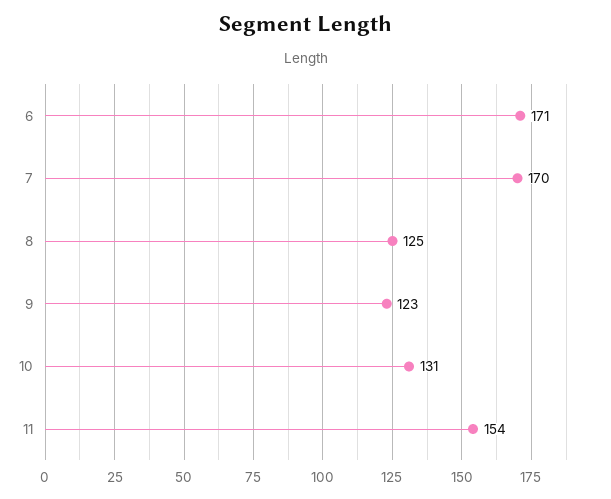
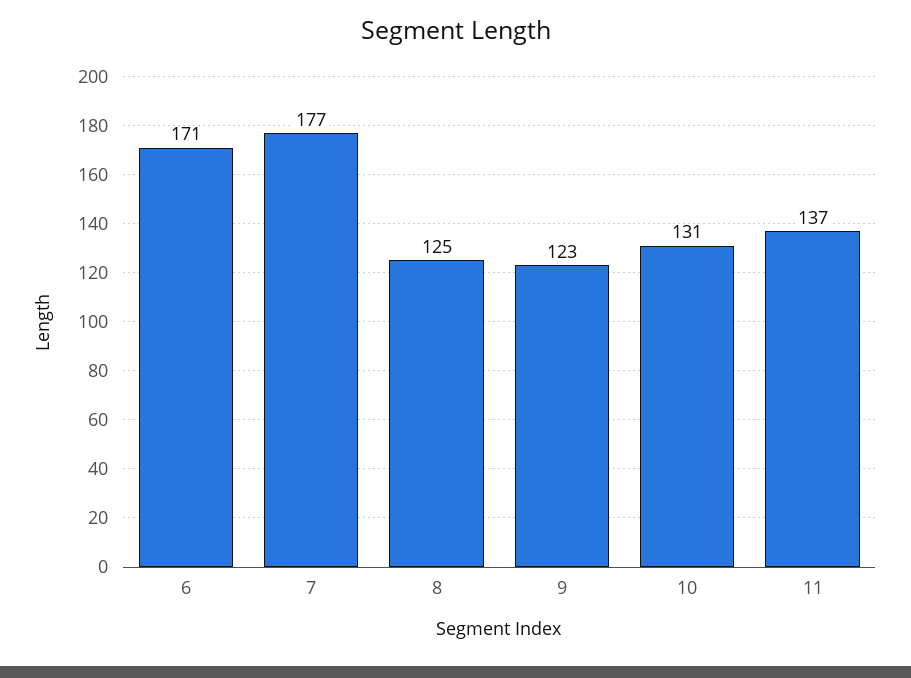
7: 170 -> 177
11: 154 -> 137

